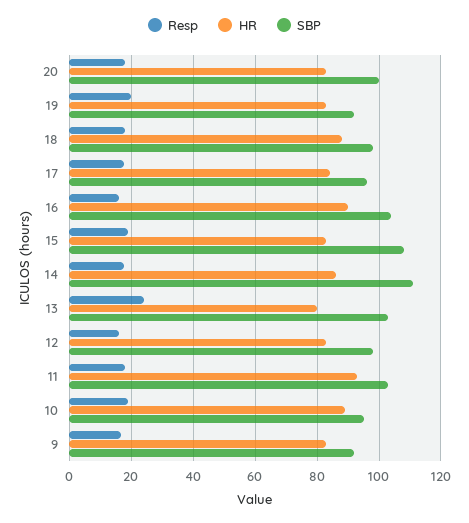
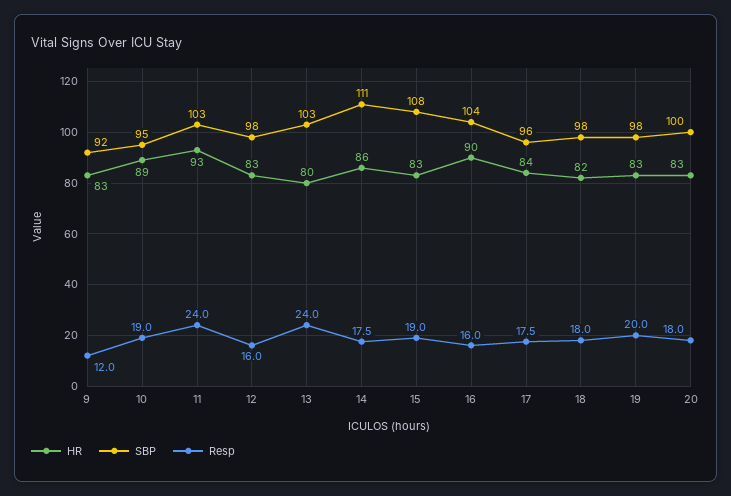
SBP, 19: 92 -> 98
HR, 18: 88 -> 82
Resp, 11: 18 -> 24
Resp, 9: 16 -> 12

